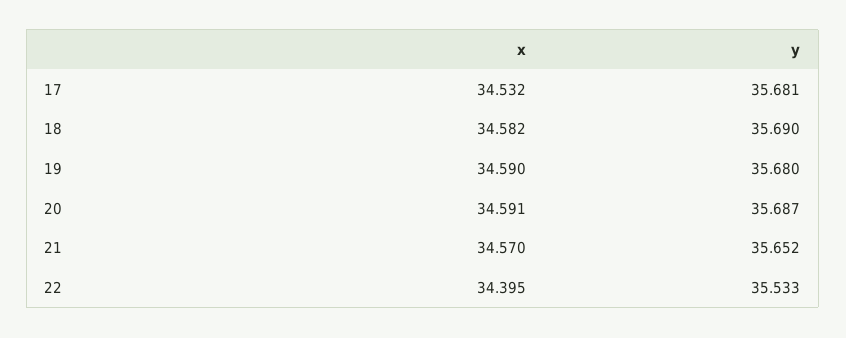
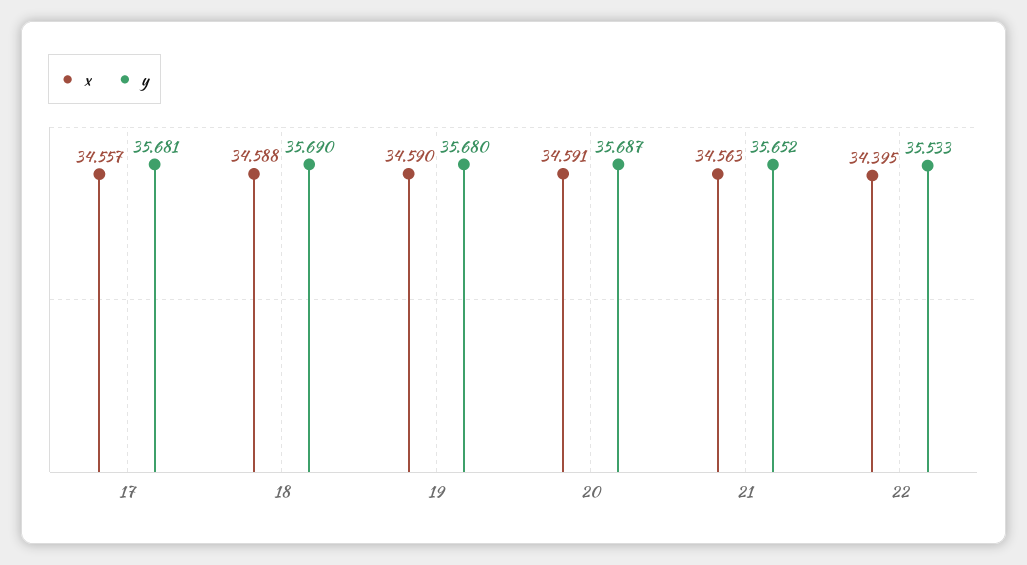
x, 17: 34.532 -> 34.557
x, 18: 34.582 -> 34.588
x, 21: 34.57 -> 34.563

